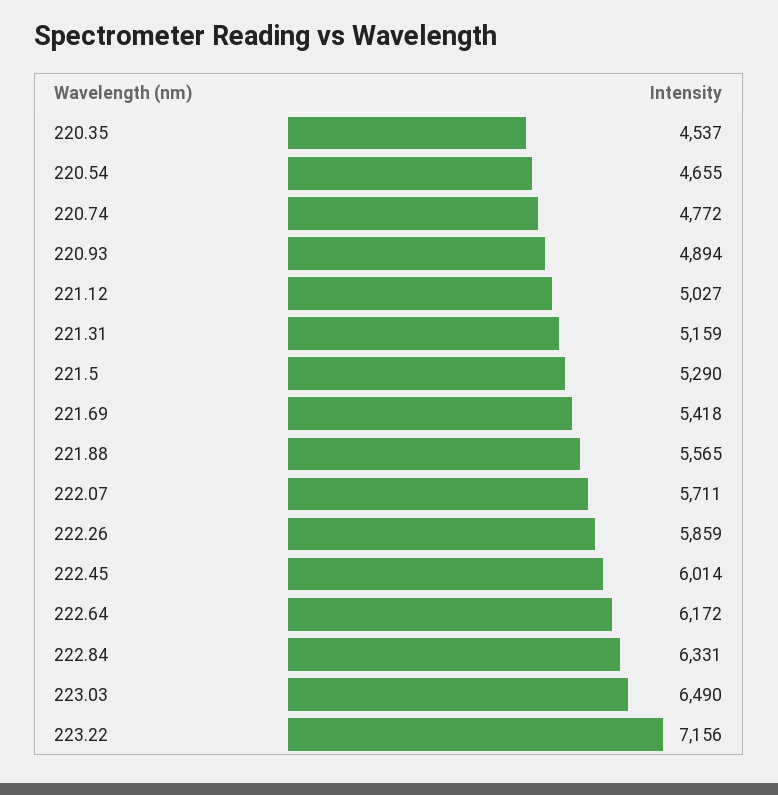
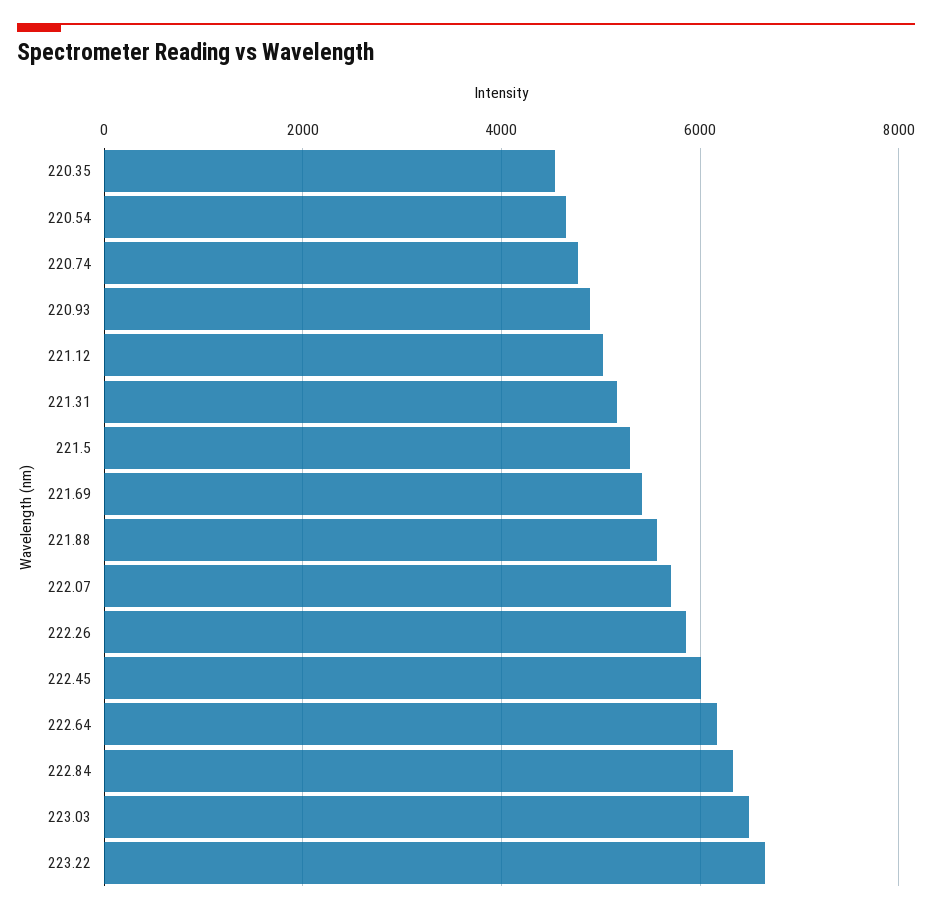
223.22: 7156 -> 6600

